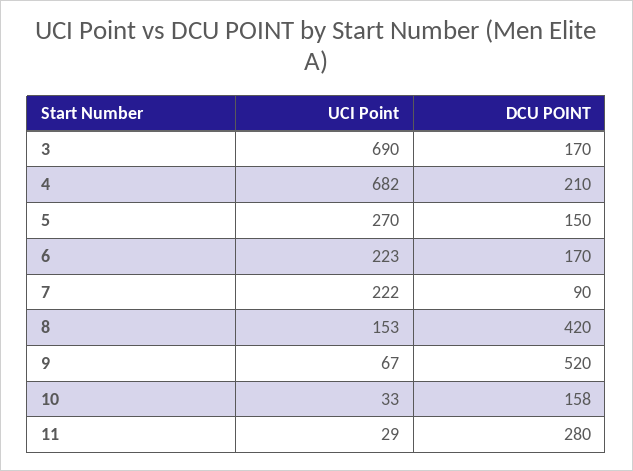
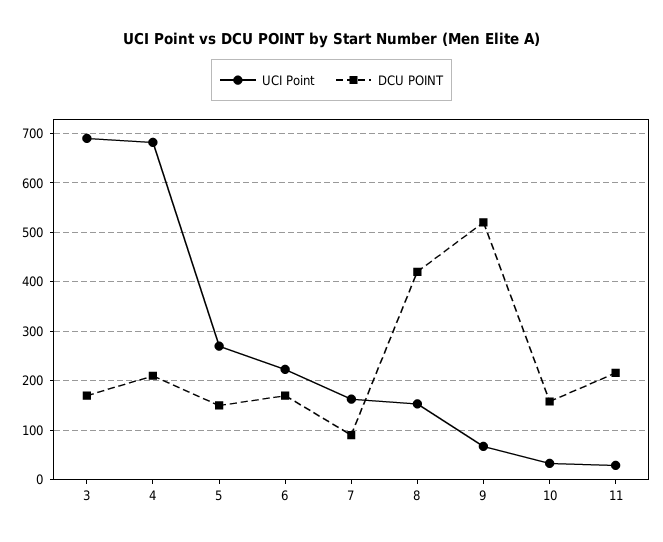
UCI Point, 7: 222 -> 160
DCU POINT, 11: 280 -> 220

